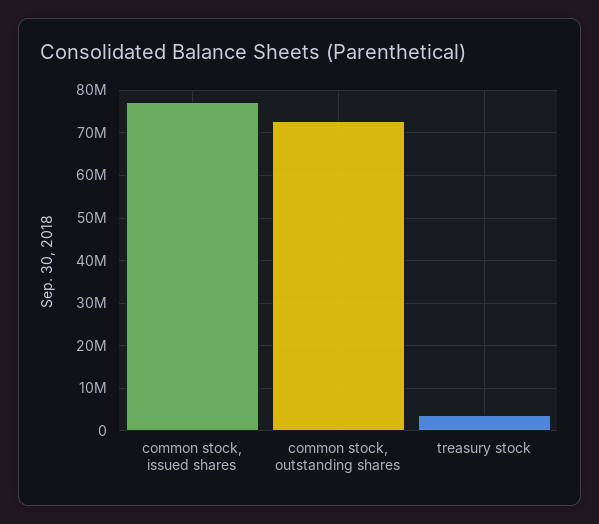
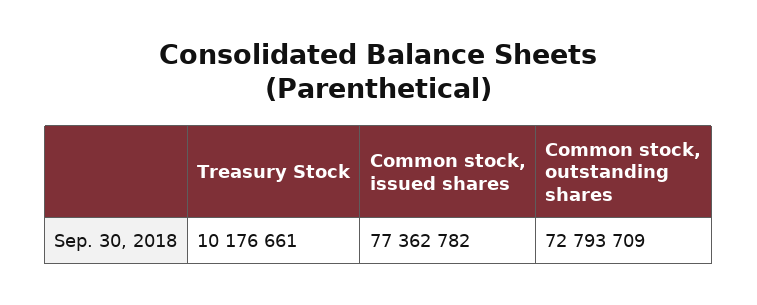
treasury stock: 4000000 -> 10176661

